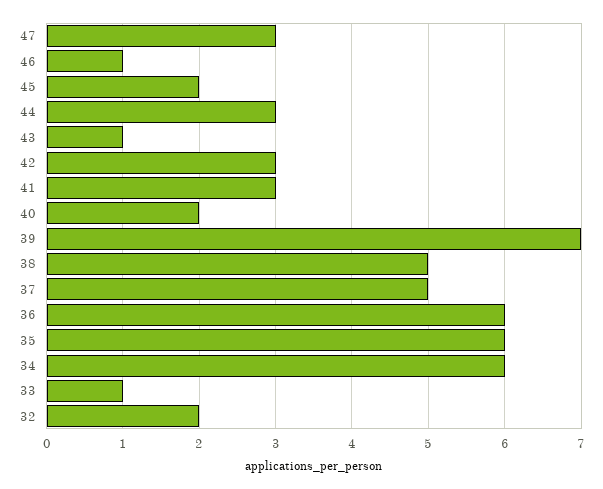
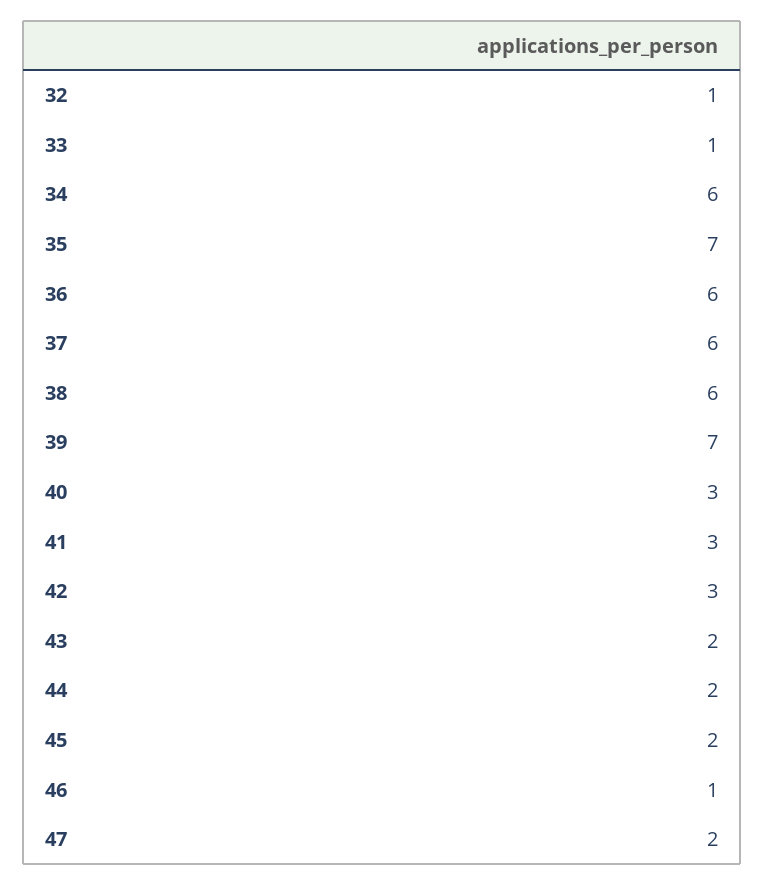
47: 3 -> 2
44: 3 -> 2
43: 1 -> 2
40: 2 -> 3
38: 5 -> 6
37: 5 -> 6
35: 6 -> 7
32: 2 -> 1

